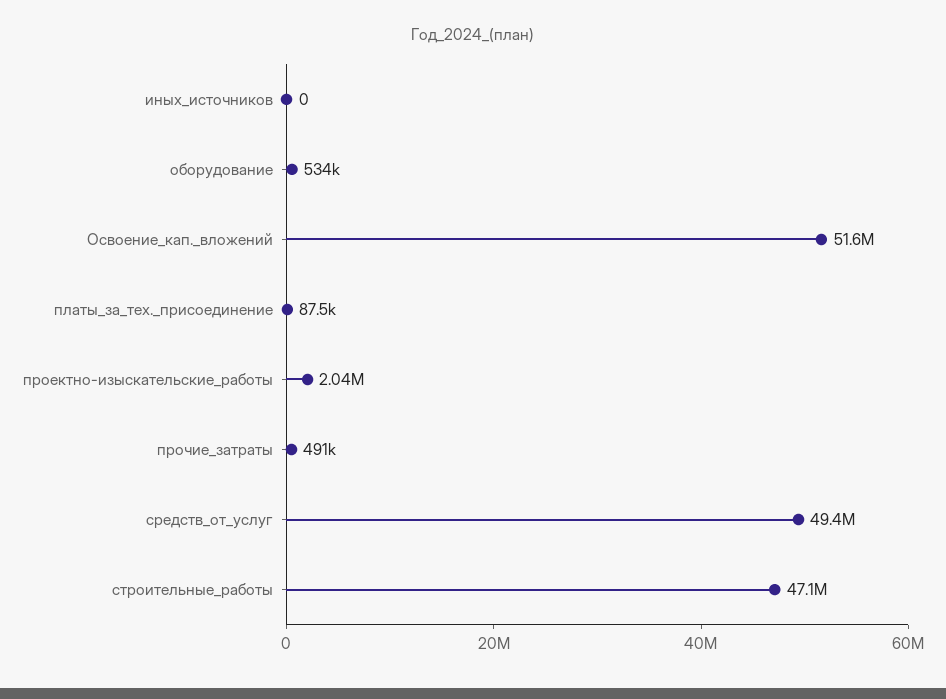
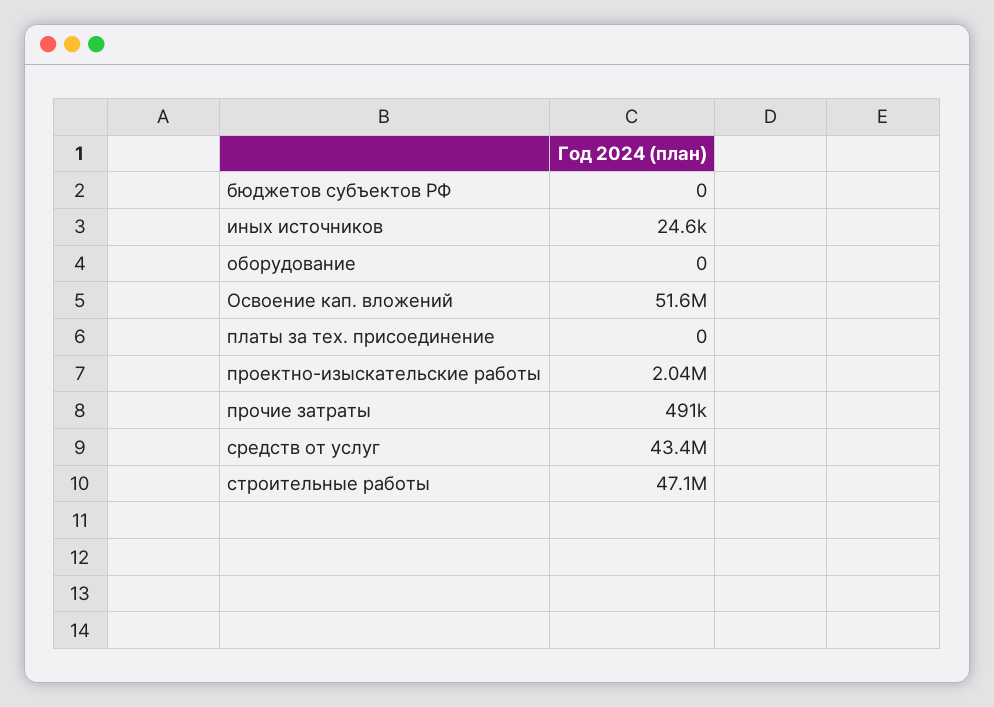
иных_источников: 0 -> 24600
оборудование: 534000 -> 0
платы_за_тех._присоединение: 87500 -> 0
средств_от_услуг: 49400000 -> 43400000
бюджетов субъектов РФ: none -> 0

